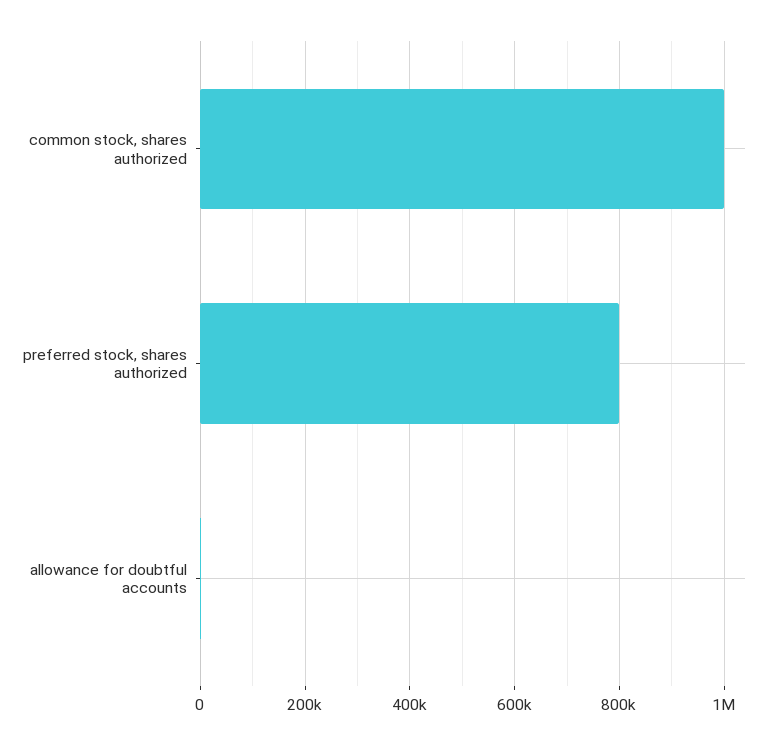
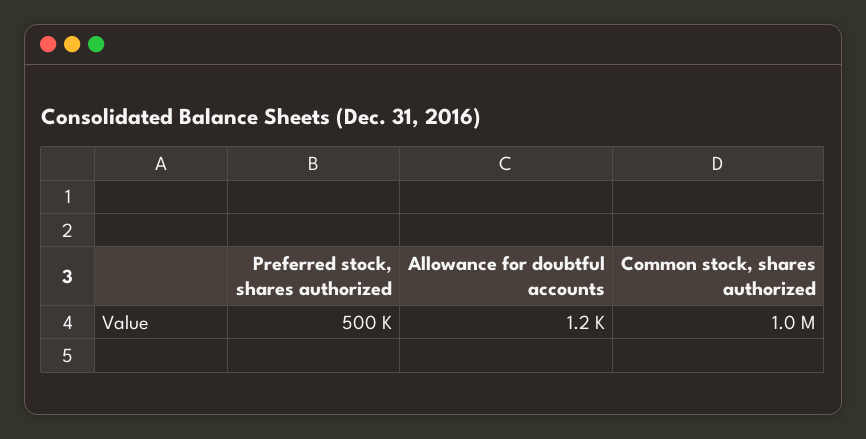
preferred stock, shares authorized: 800000 -> 500000

